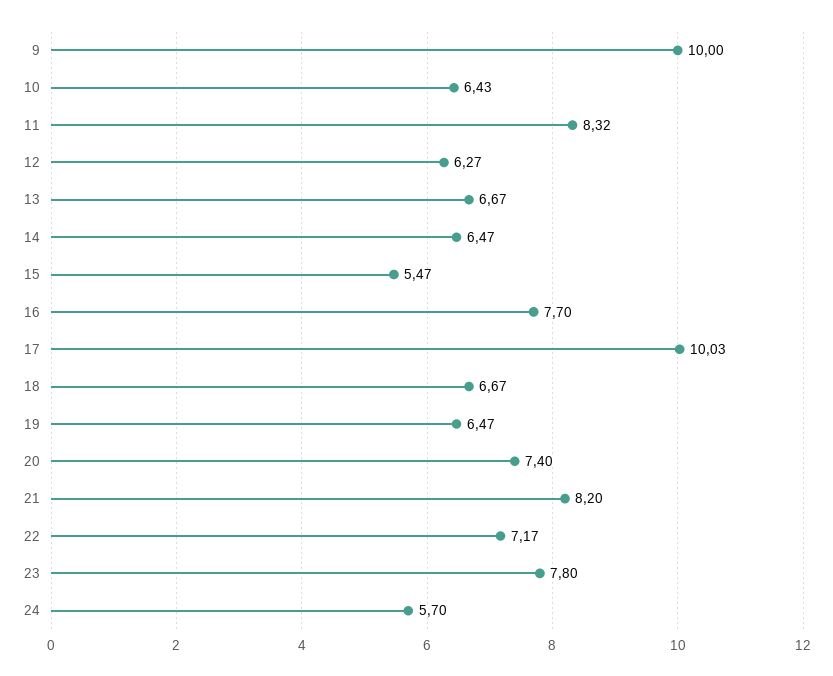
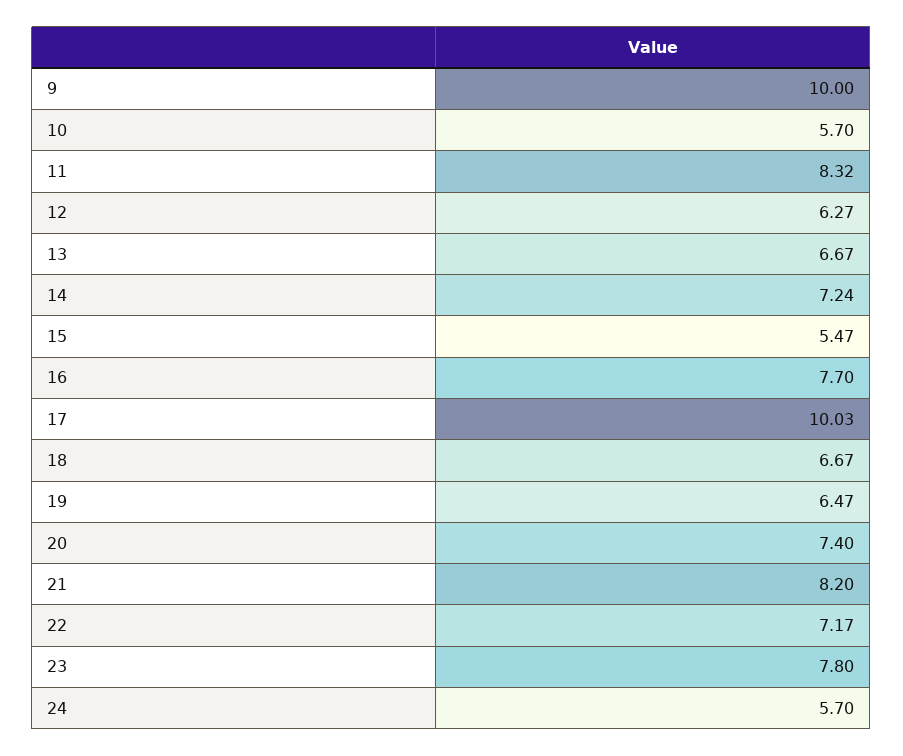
10: 6.43 -> 5.7
14: 6.47 -> 7.24

